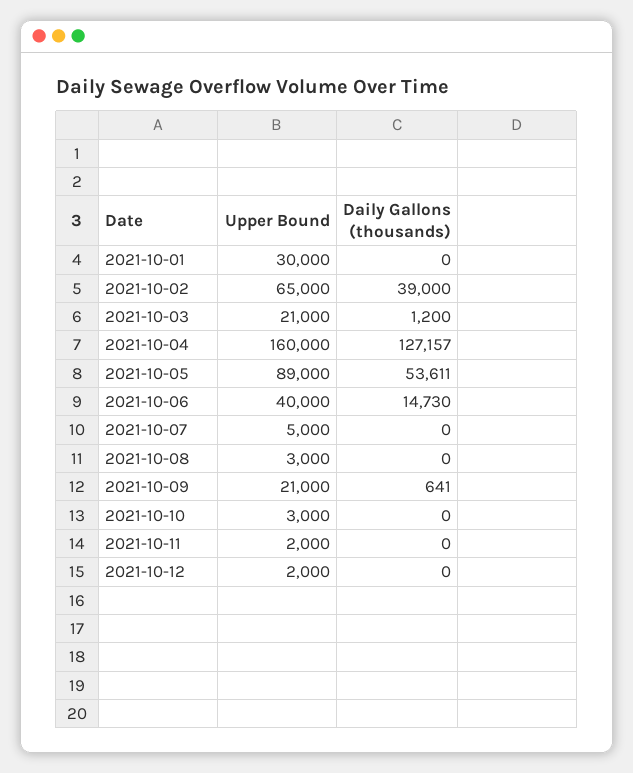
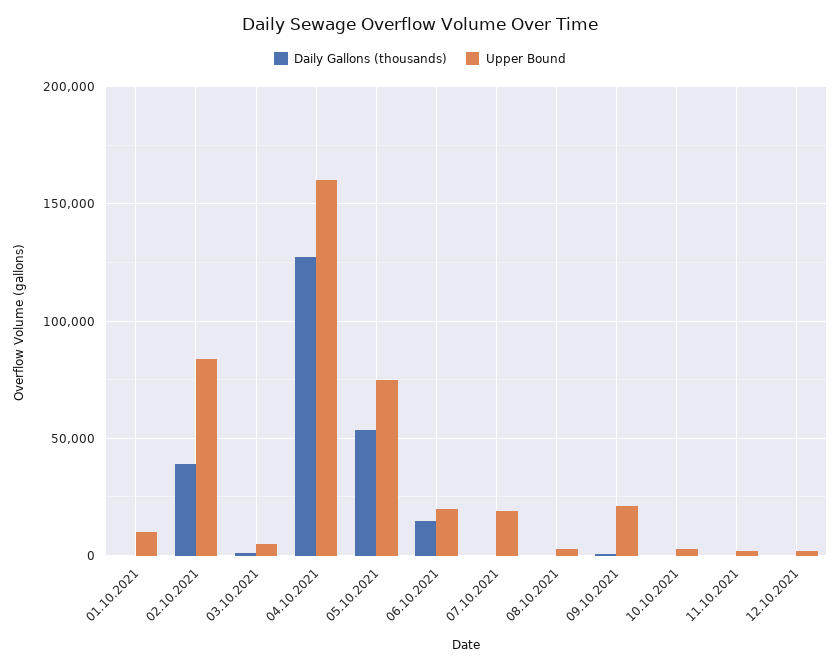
Upper Bound, 2021-10-01: 30000 -> 10000
Upper Bound, 2021-10-02: 65000 -> 85000
Upper Bound, 2021-10-03: 21000 -> 5000
Upper Bound, 2021-10-05: 89000 -> 75000
Upper Bound, 2021-10-06: 40000 -> 20000
Upper Bound, 2021-10-07: 5000 -> 20000

